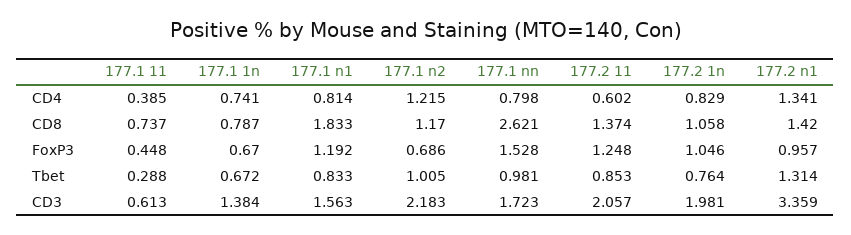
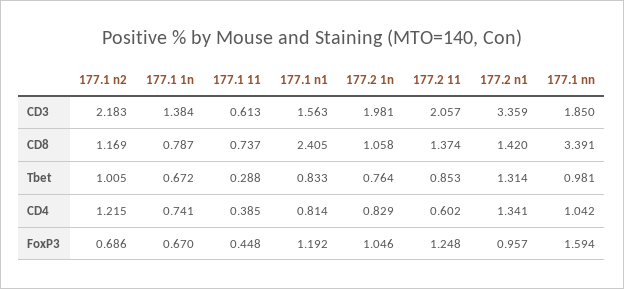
177.1 nn, CD4: 0.798 -> 1.042
177.1 n1, CD8: 1.833 -> 2.405
177.1 n2, CD8: 1.17 -> 1.169
177.1 nn, CD8: 2.621 -> 3.391
177.1 nn, FoxP3: 1.528 -> 1.594
177.1 nn, CD3: 1.723 -> 1.85

